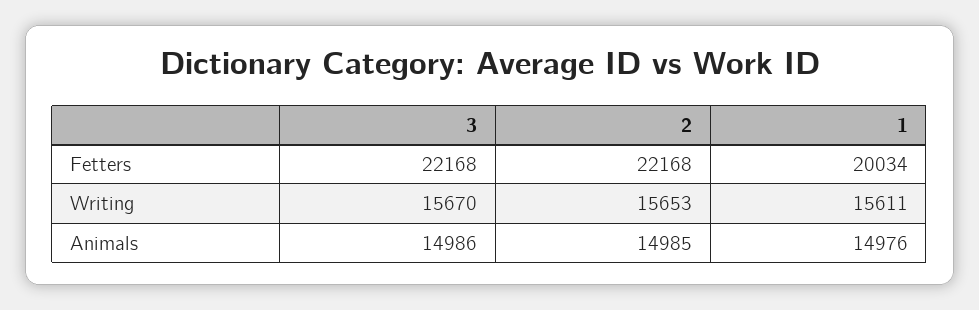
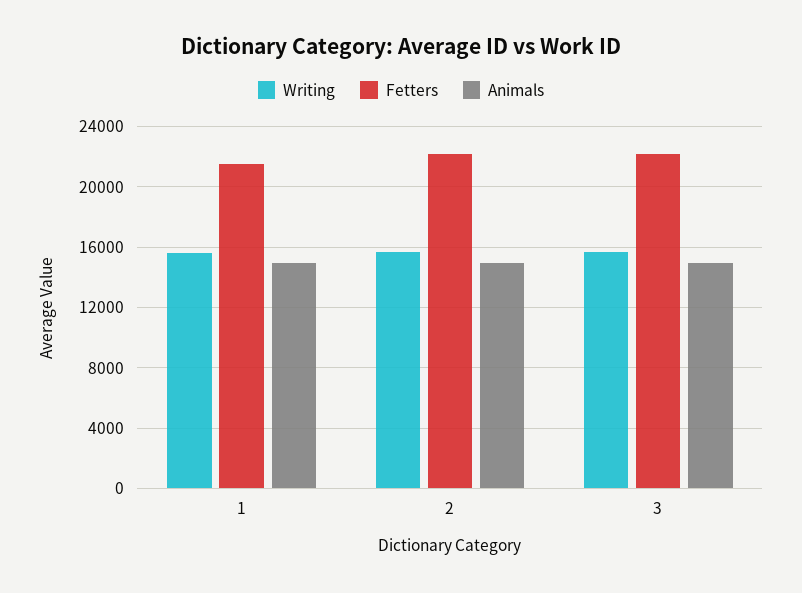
Fetters, 1: 20034 -> 21500

